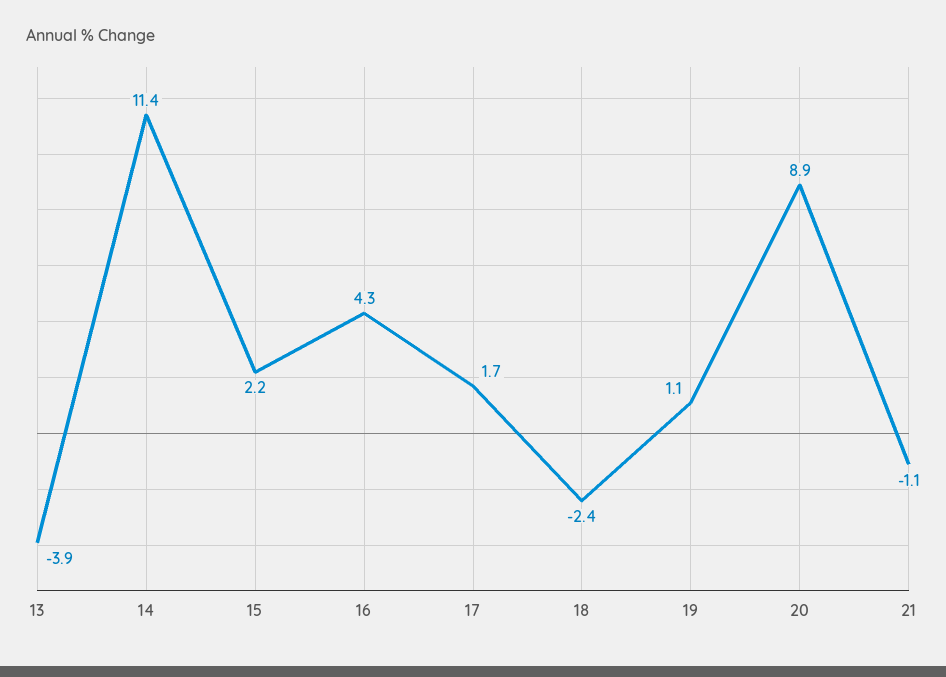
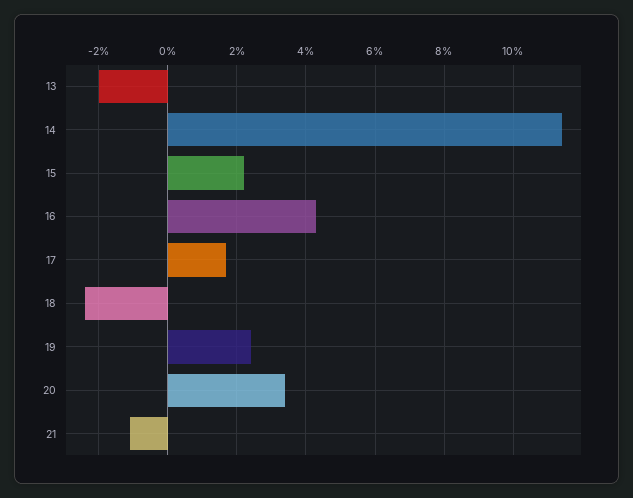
13: -3.9 -> -2
19: 1.1 -> 2.5
20: 8.9 -> 3.5

